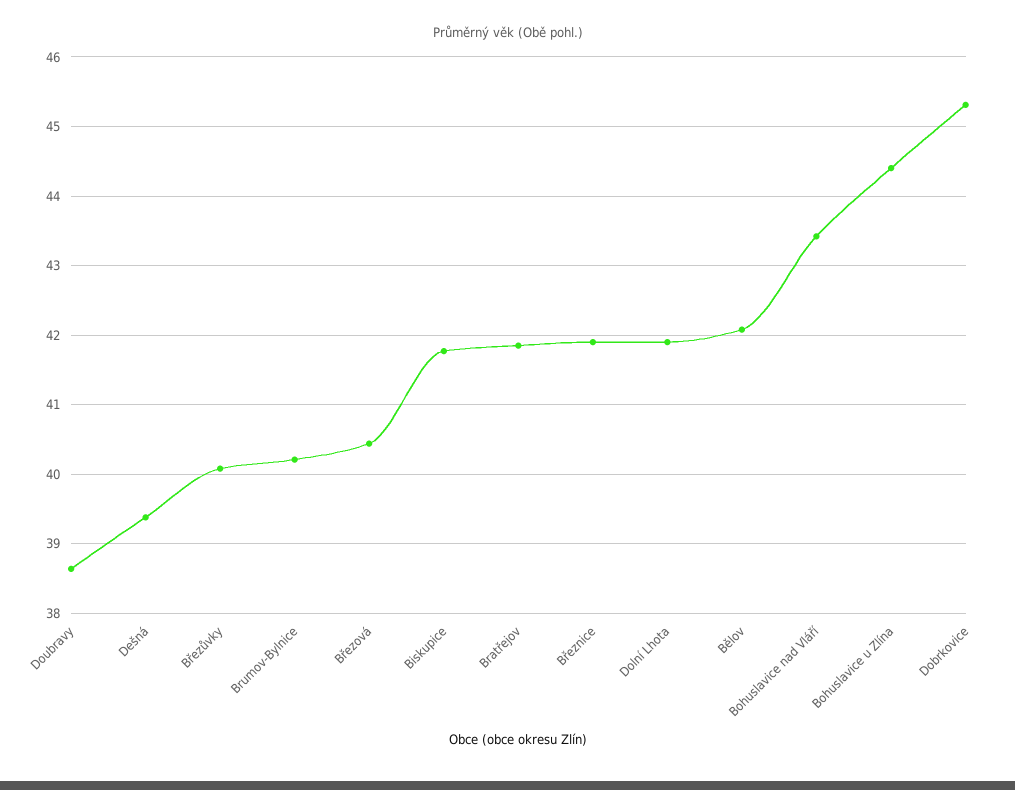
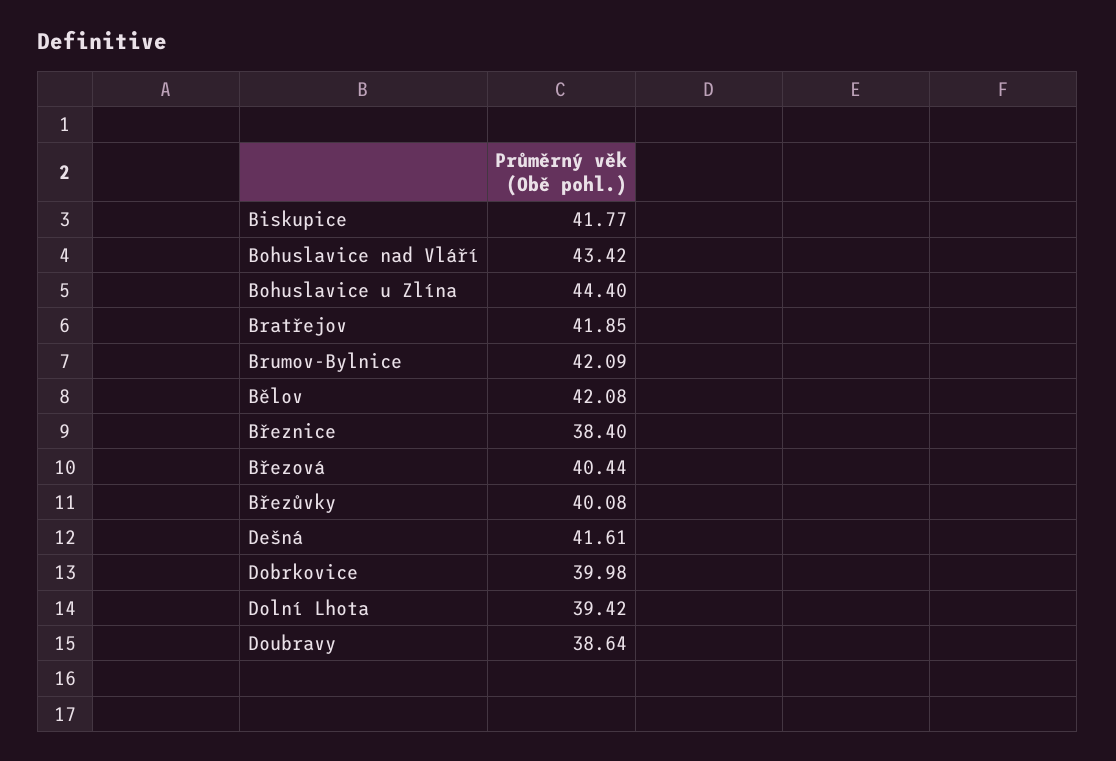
Dešná: 39.4 -> 41.61
Brumov-Bylnice: 40.2 -> 42.09
Březnice: 41.9 -> 38.4
Dolní Lhota: 41.9 -> 39.42
Dobrkovice: 45.3 -> 39.98

